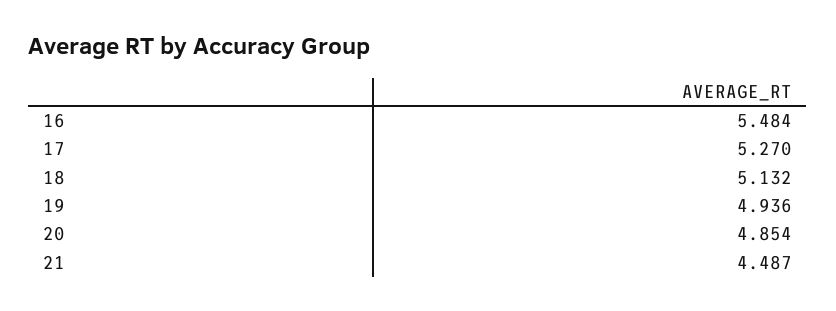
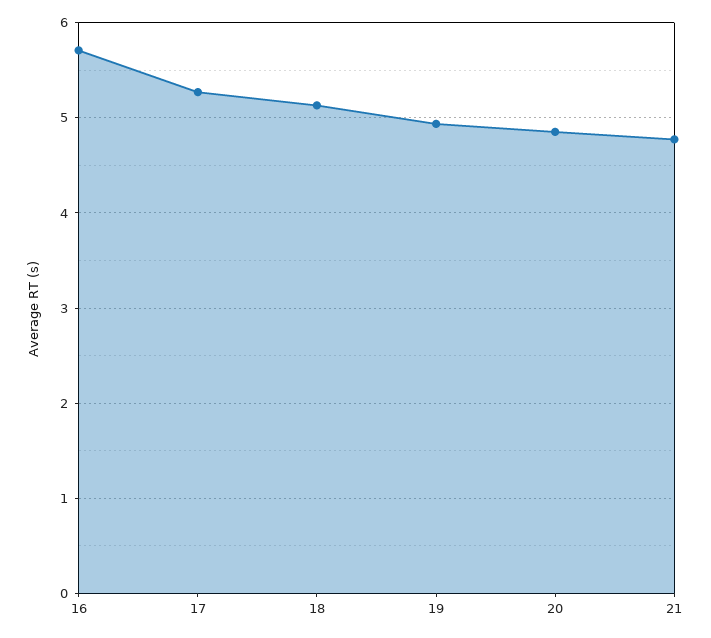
16: 5.484 -> 5.7
21: 4.487 -> 4.8

